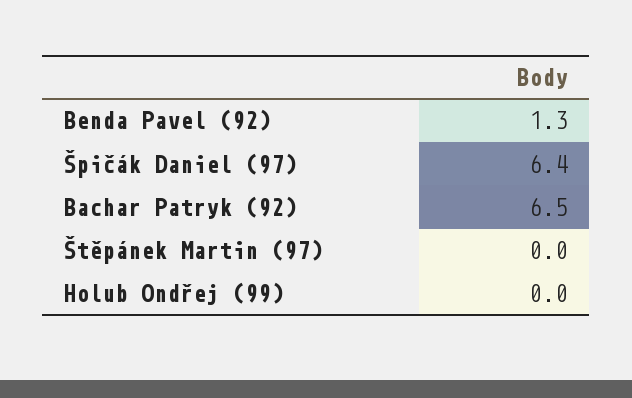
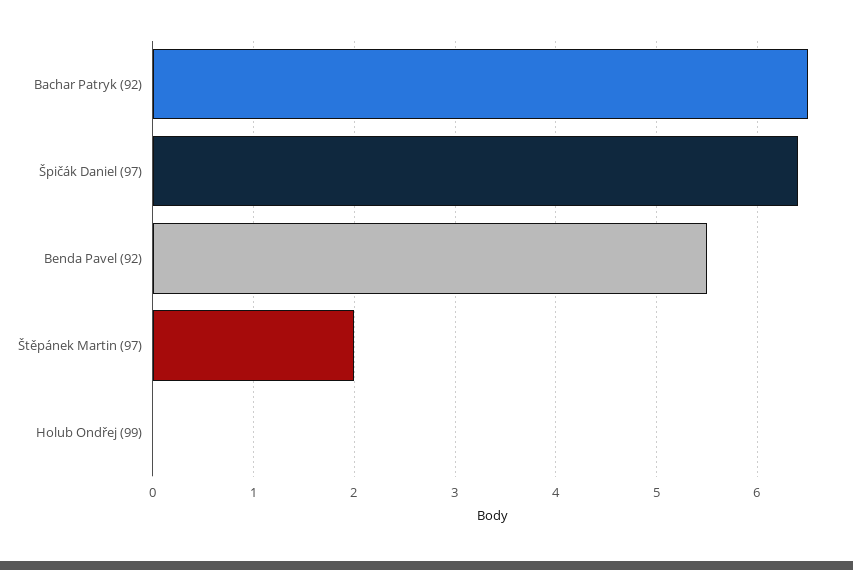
Benda Pavel (92): 1.3 -> 5.5
Štěpánek Martin (97): 0 -> 2

